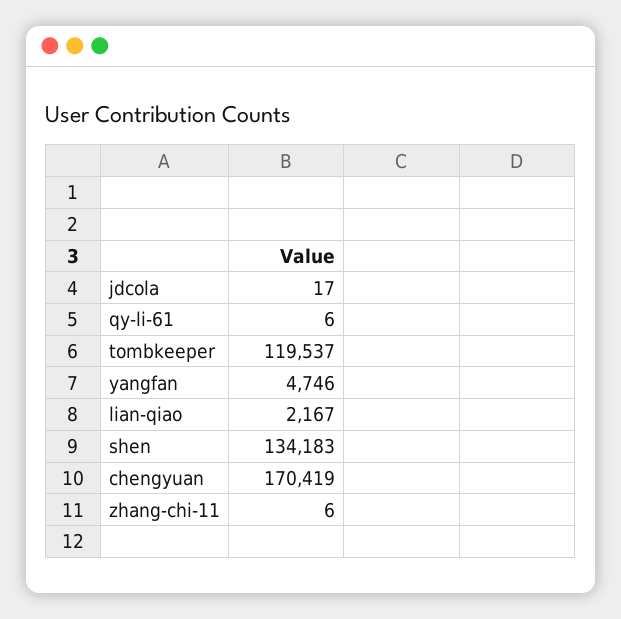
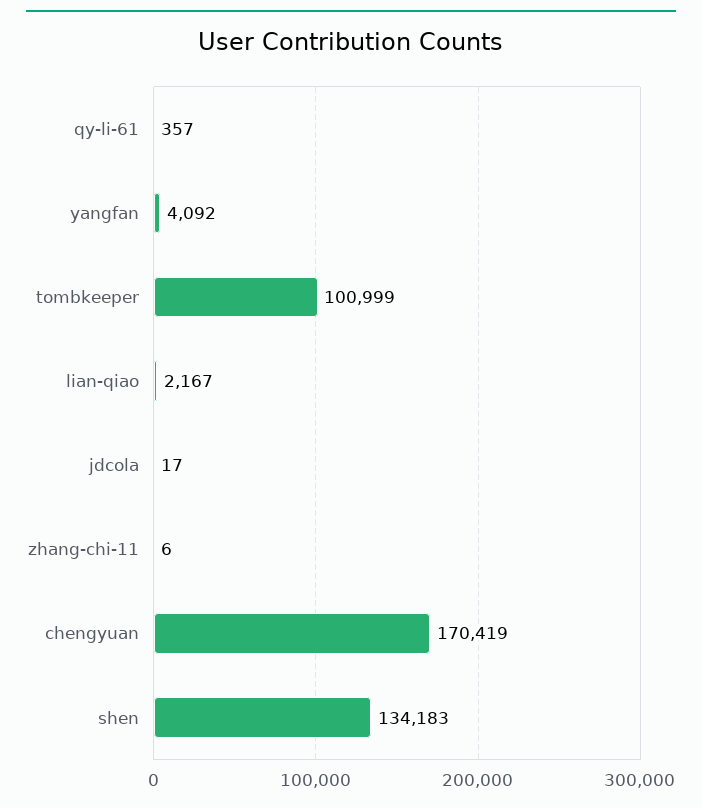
qy-li-61: 6 -> 357
tombkeeper: 119537 -> 100999
yangfan: 4746 -> 4092

